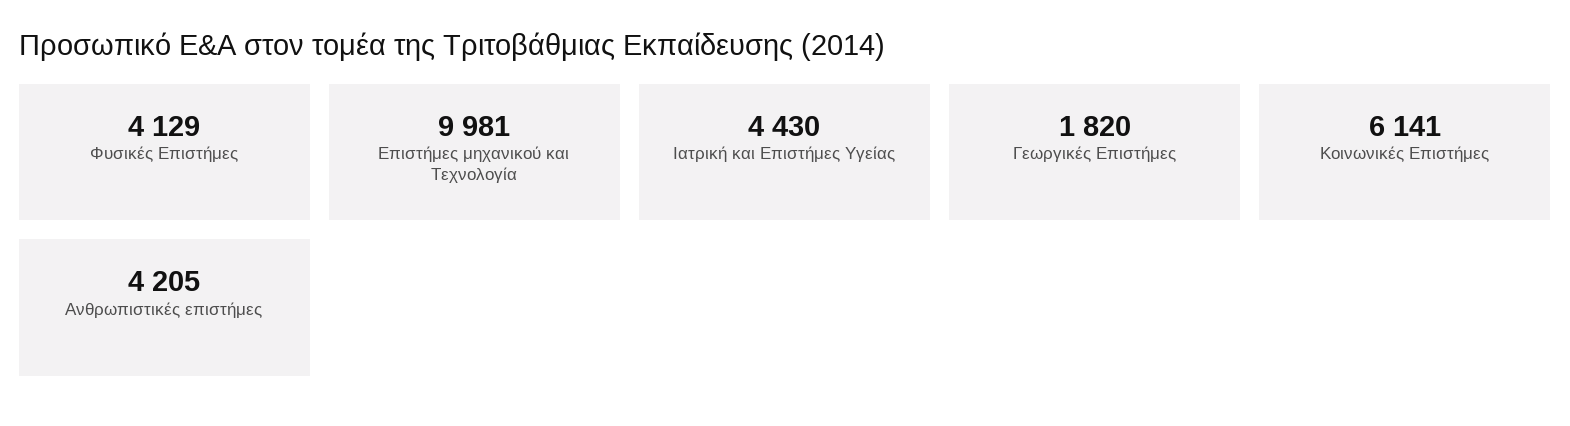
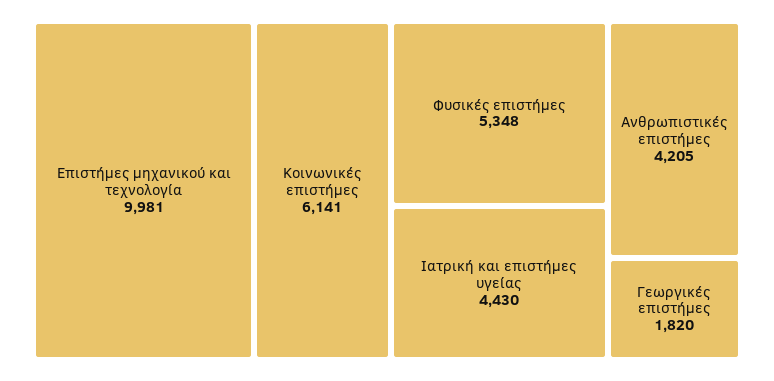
Φυσικές Επιστήμες: 4129 -> 5348

